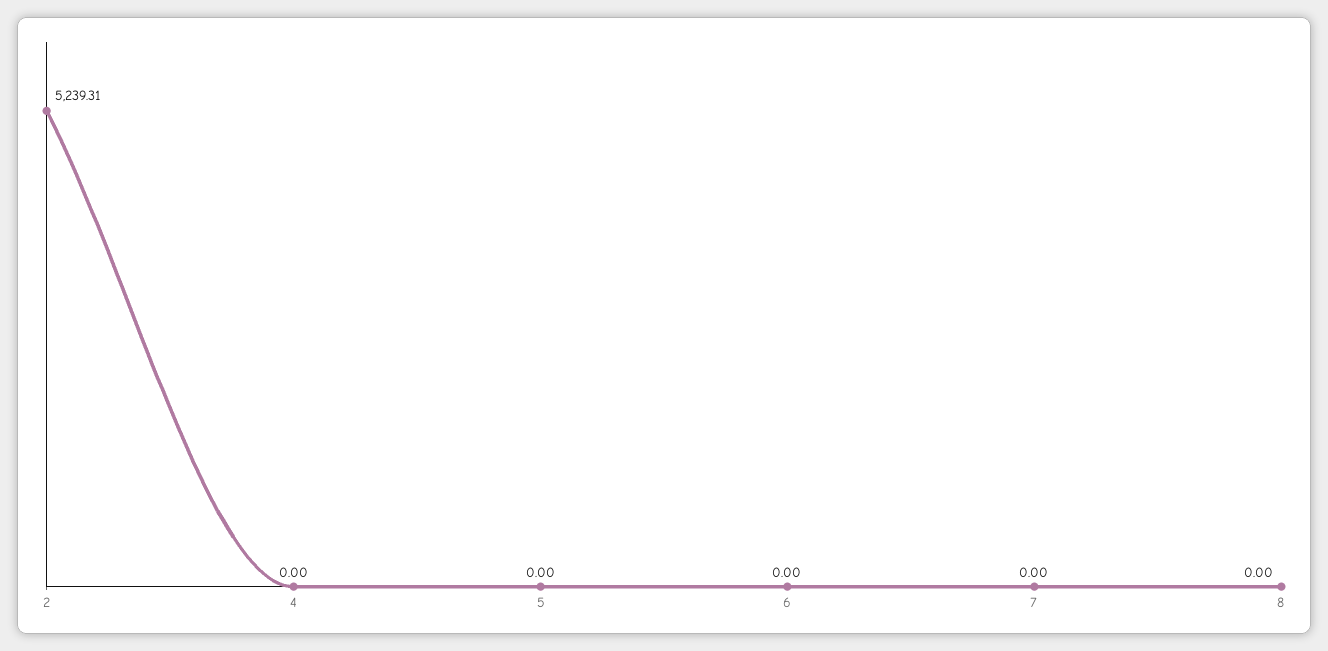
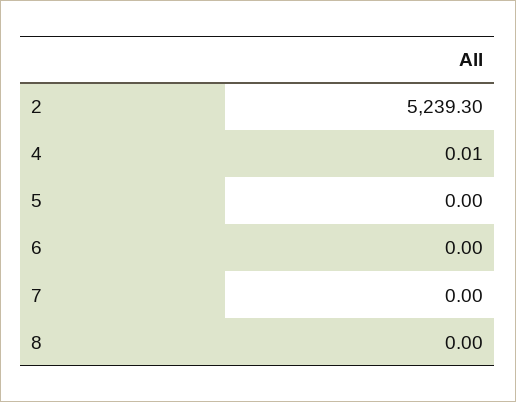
2: 5239.31 -> 5239.3
4: 0 -> 0.01

